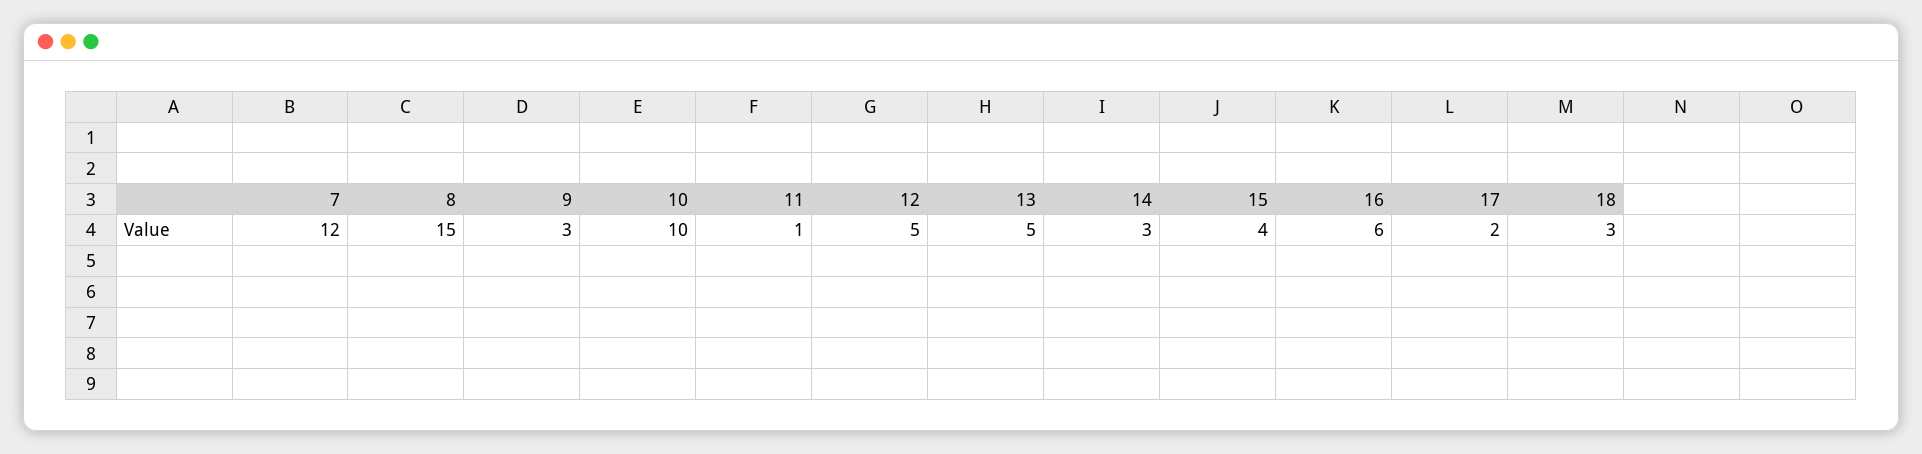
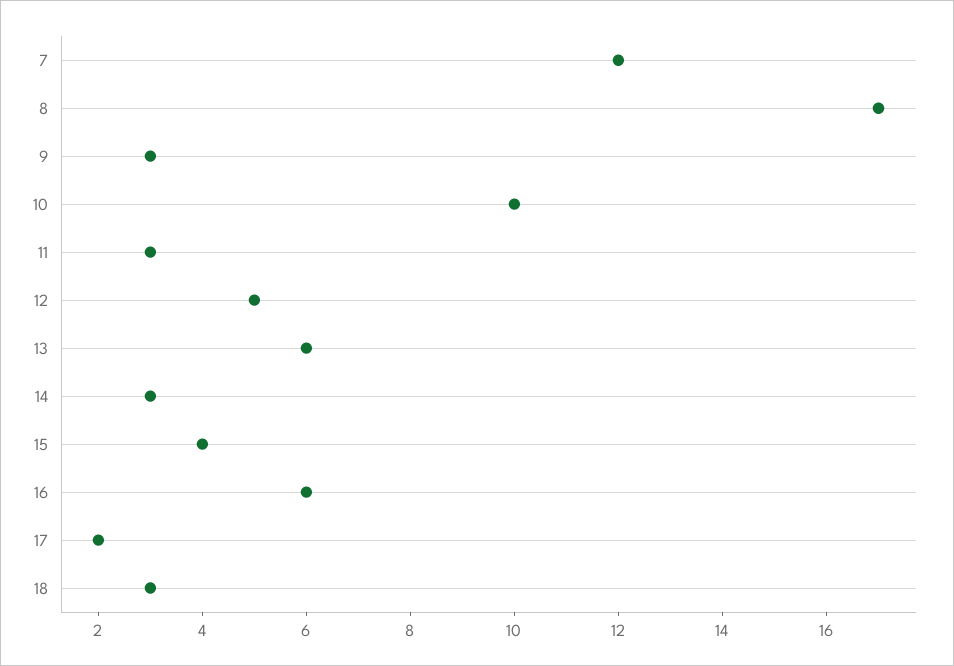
8: 15 -> 17
11: 1 -> 3
13: 5 -> 6

